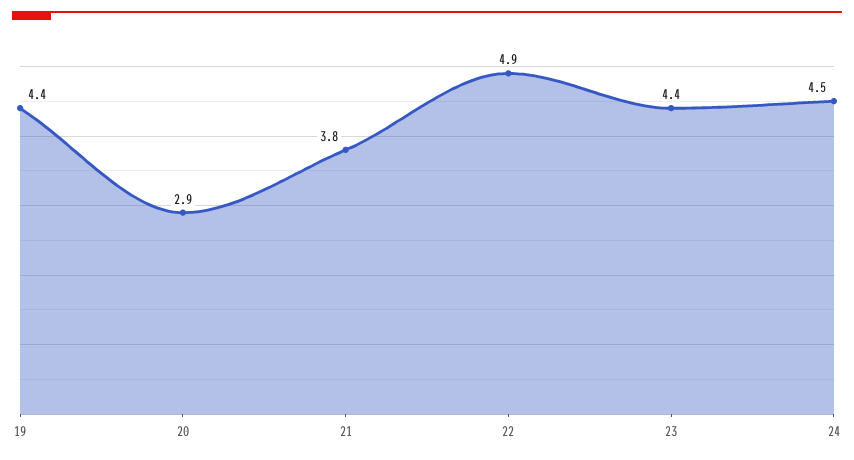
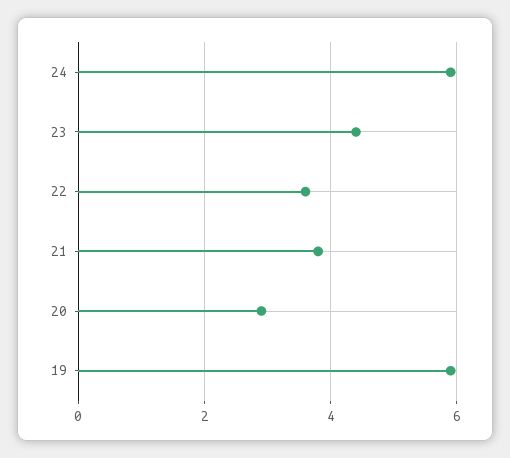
19: 4.4 -> 6
22: 4.9 -> 3.5
24: 4.5 -> 6

